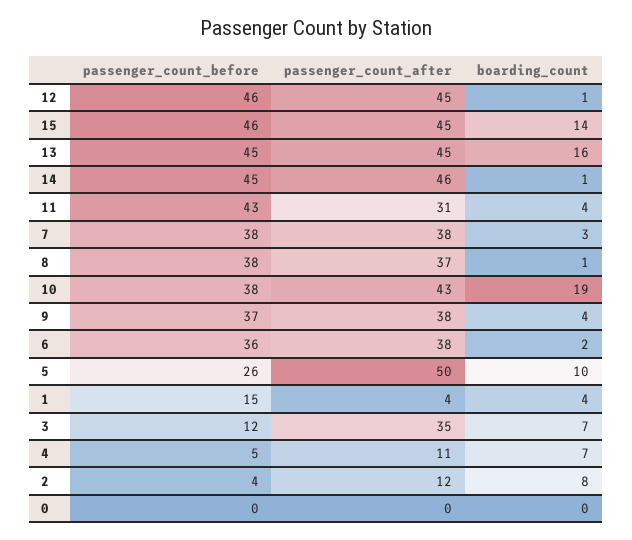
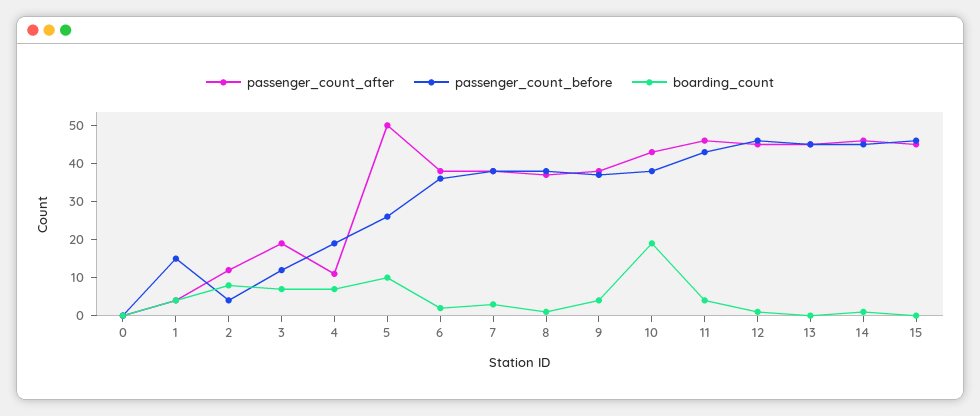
boarding_count, 15: 14 -> 0
boarding_count, 13: 16 -> 0
passenger_count_after, 11: 31 -> 45
passenger_count_after, 3: 35 -> 20
passenger_count_before, 4: 5 -> 20

